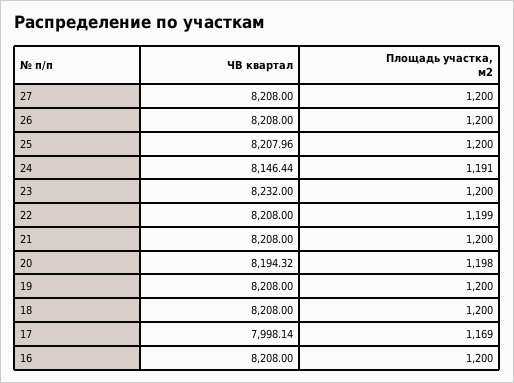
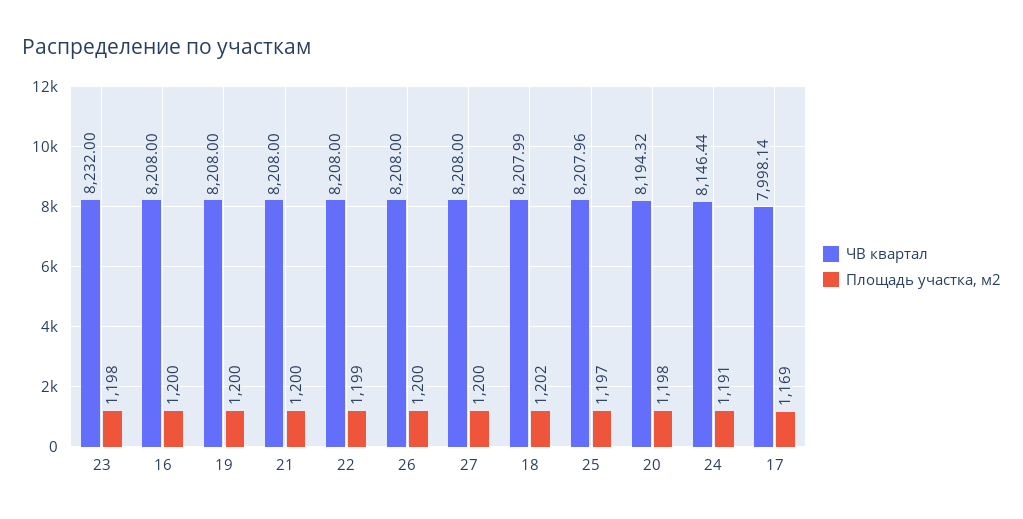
Площадь участка, м2, 25: 1200 -> 1197
Площадь участка, м2, 23: 1200 -> 1198
ЧВ квартал, 18: 8208 -> 8207.99
Площадь участка, м2, 18: 1200 -> 1202

